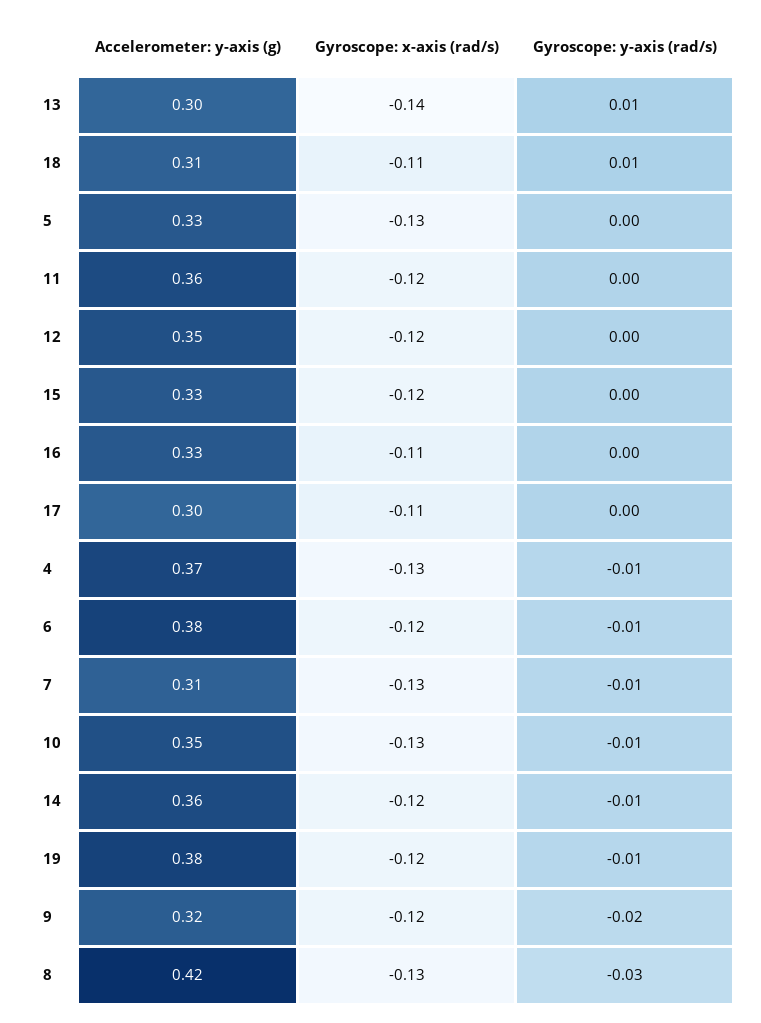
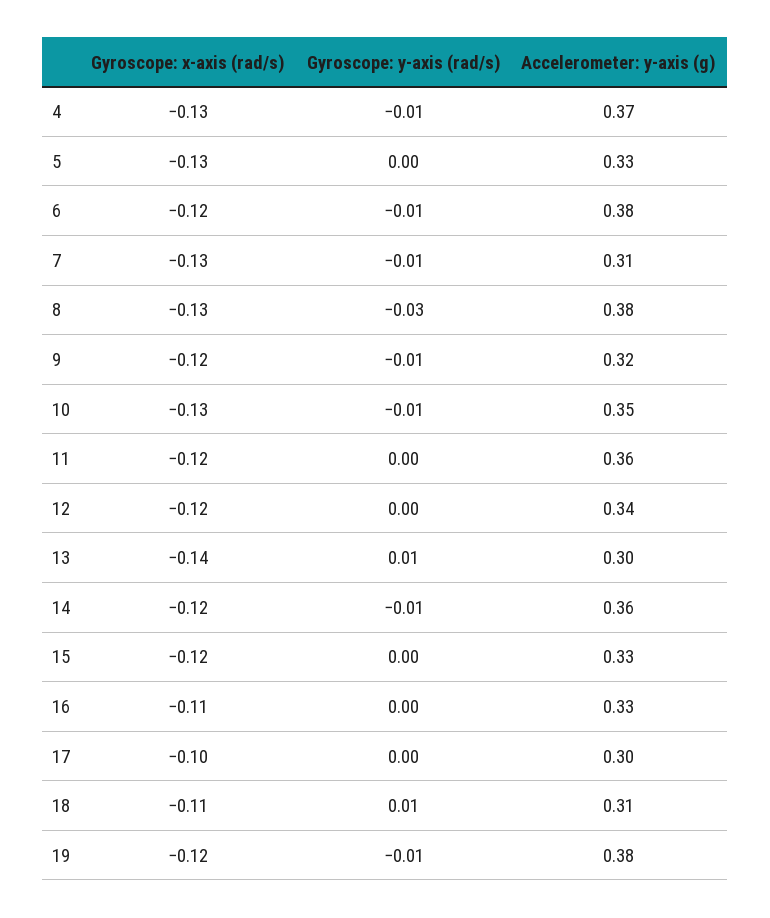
Accelerometer: y-axis (g), 12: 0.35 -> 0.34
Gyroscope: x-axis (rad/s), 17: -0.11 -> -0.1
Gyroscope: y-axis (rad/s), 9: -0.02 -> -0.01
Accelerometer: y-axis (g), 8: 0.42 -> 0.38

